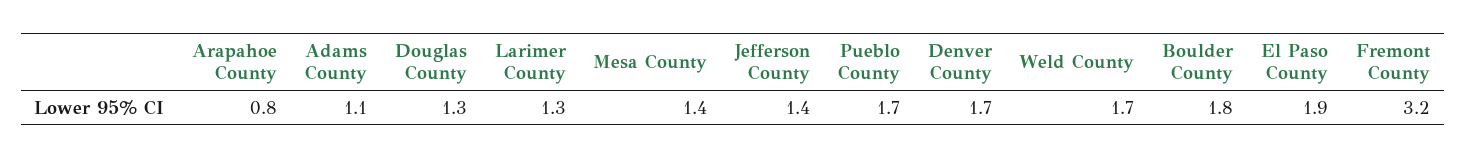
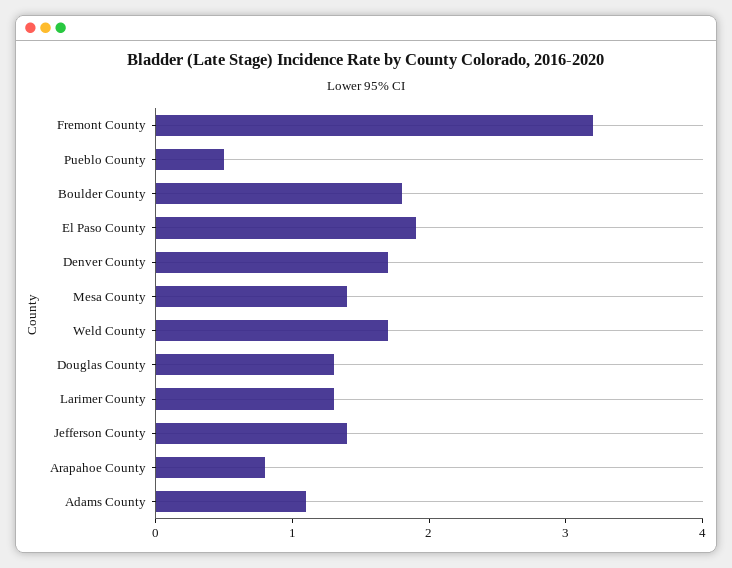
Pueblo County: 1.7 -> 0.5

